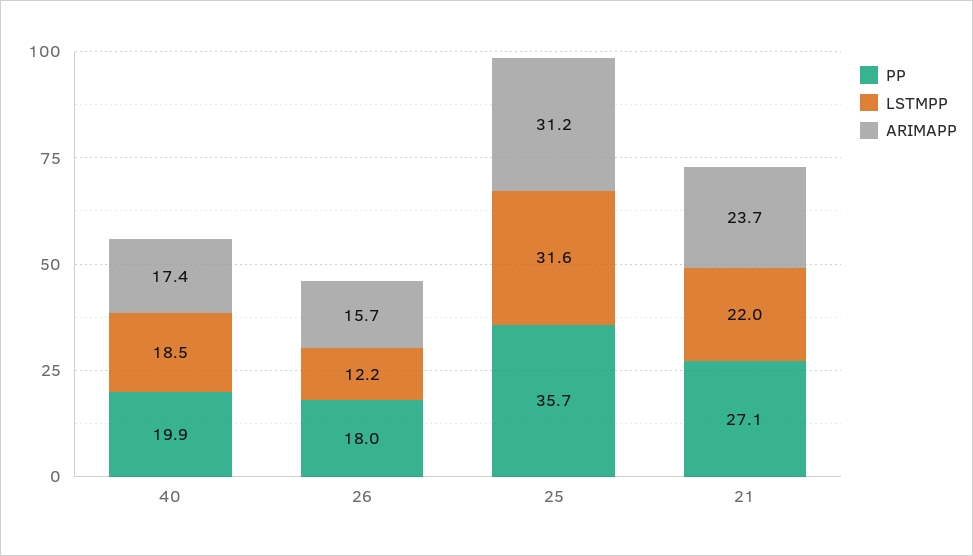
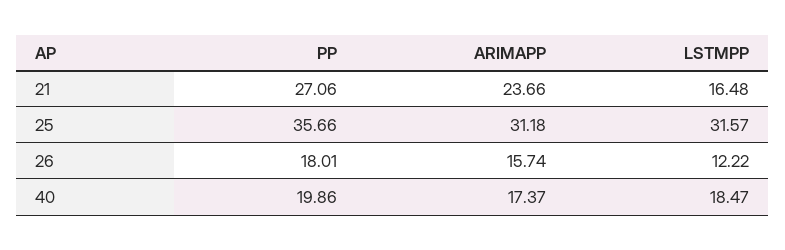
LSTMPP, 21: 22 -> 16.48

